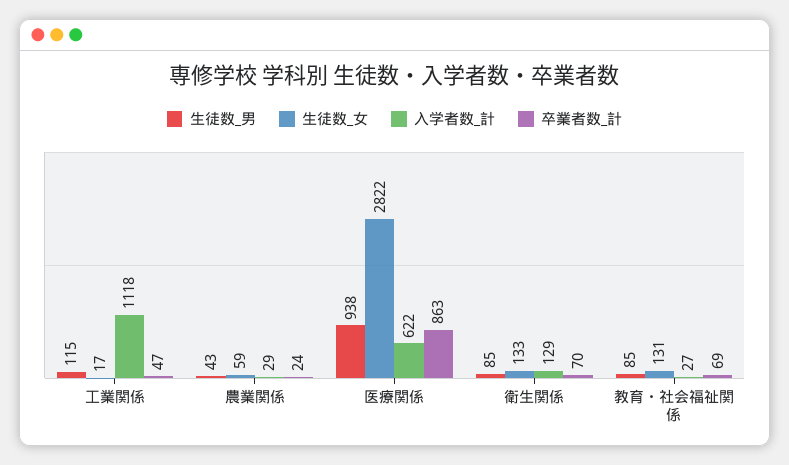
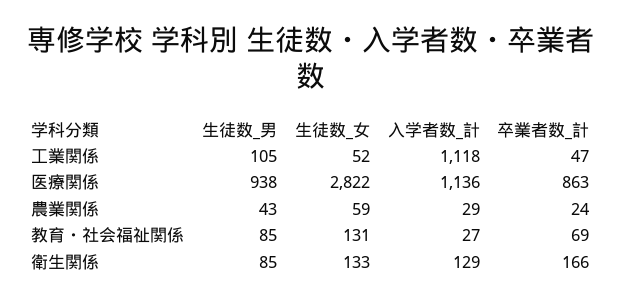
生徒数_男, 工業関係: 115 -> 105
生徒数_女, 工業関係: 17 -> 52
入学者数_計, 医療関係: 622 -> 1136
卒業者数_計, 衛生関係: 70 -> 166

